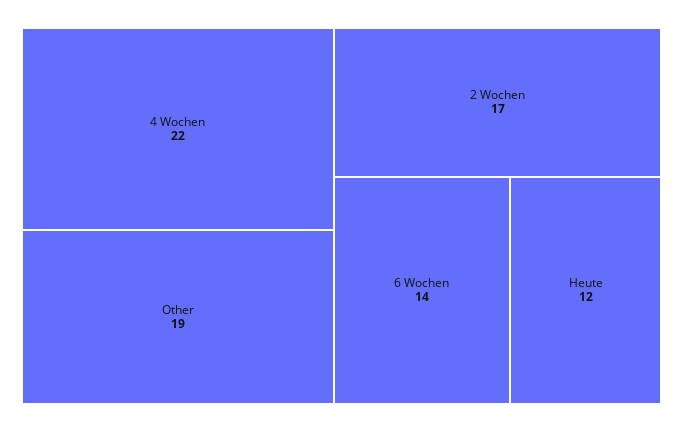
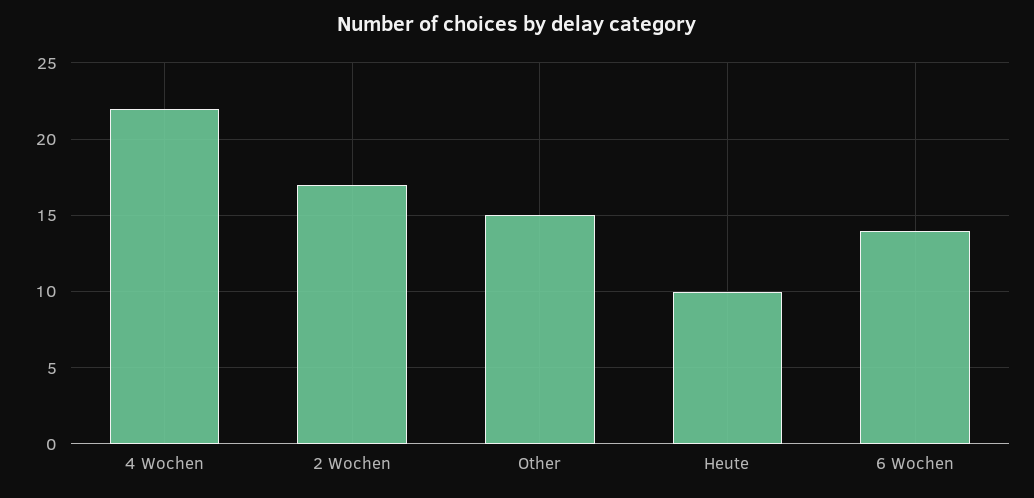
Other: 19 -> 15
Heute: 12 -> 10

